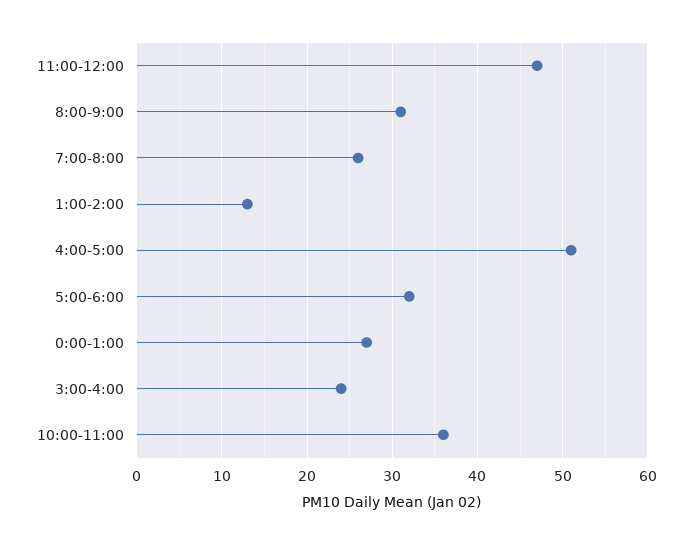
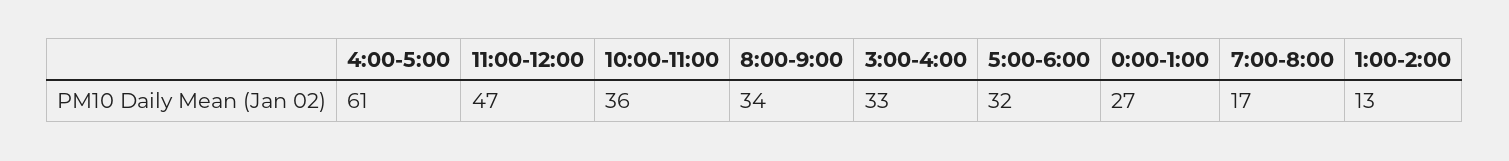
8:00-9:00: 31 -> 34
7:00-8:00: 26 -> 17
4:00-5:00: 51 -> 61
3:00-4:00: 24 -> 33

